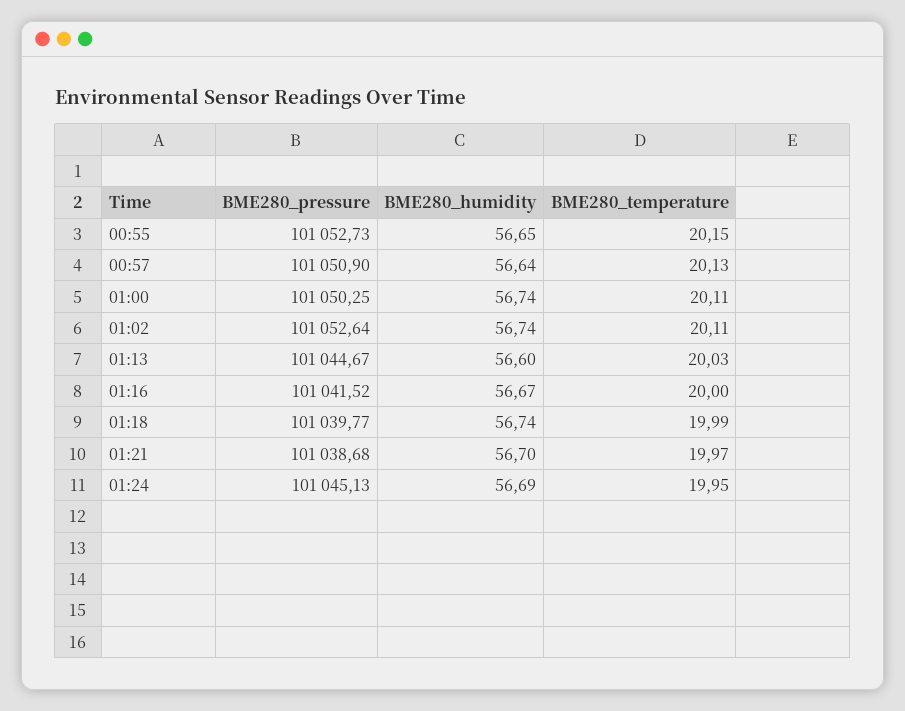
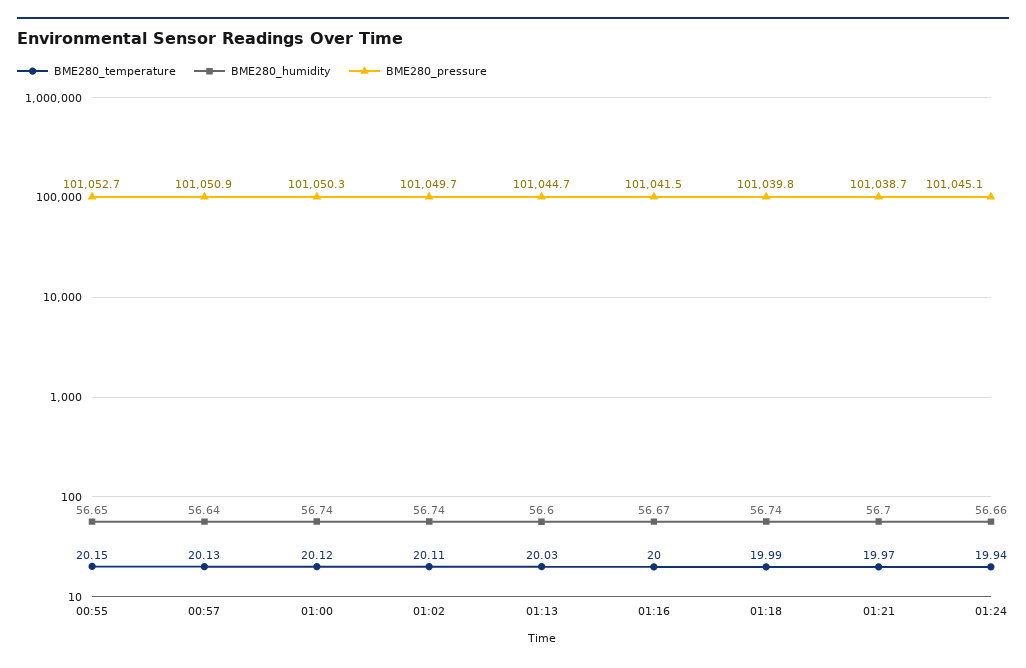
BME280_temperature, 01:00: 20.11 -> 20.12
BME280_pressure, 01:02: 101052.64 -> 101049.7
BME280_humidity, 01:24: 56.69 -> 56.66
BME280_temperature, 01:24: 19.95 -> 19.94

